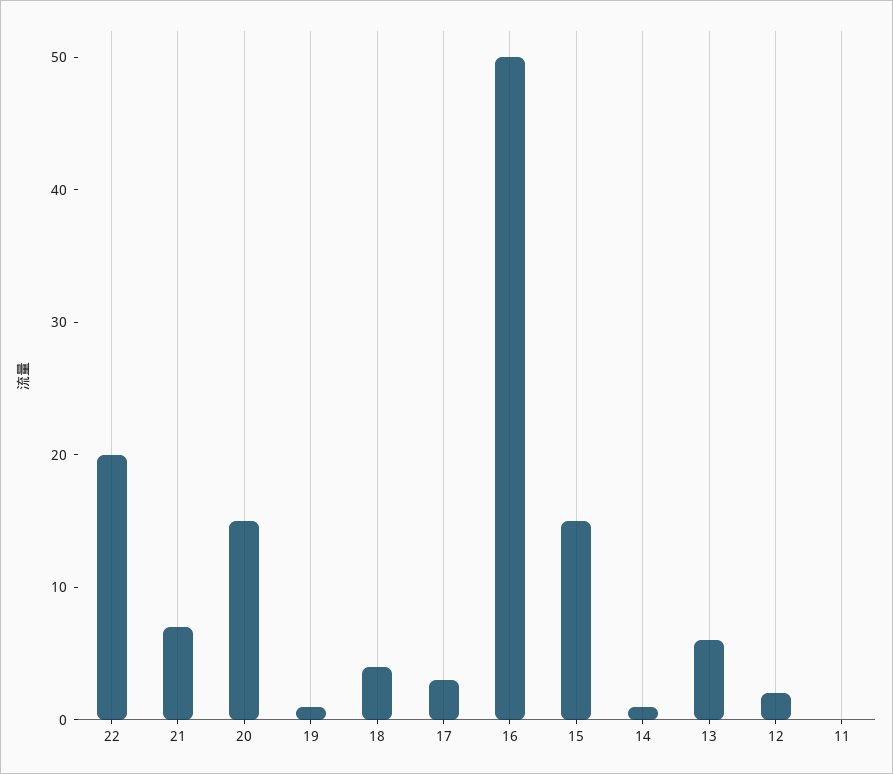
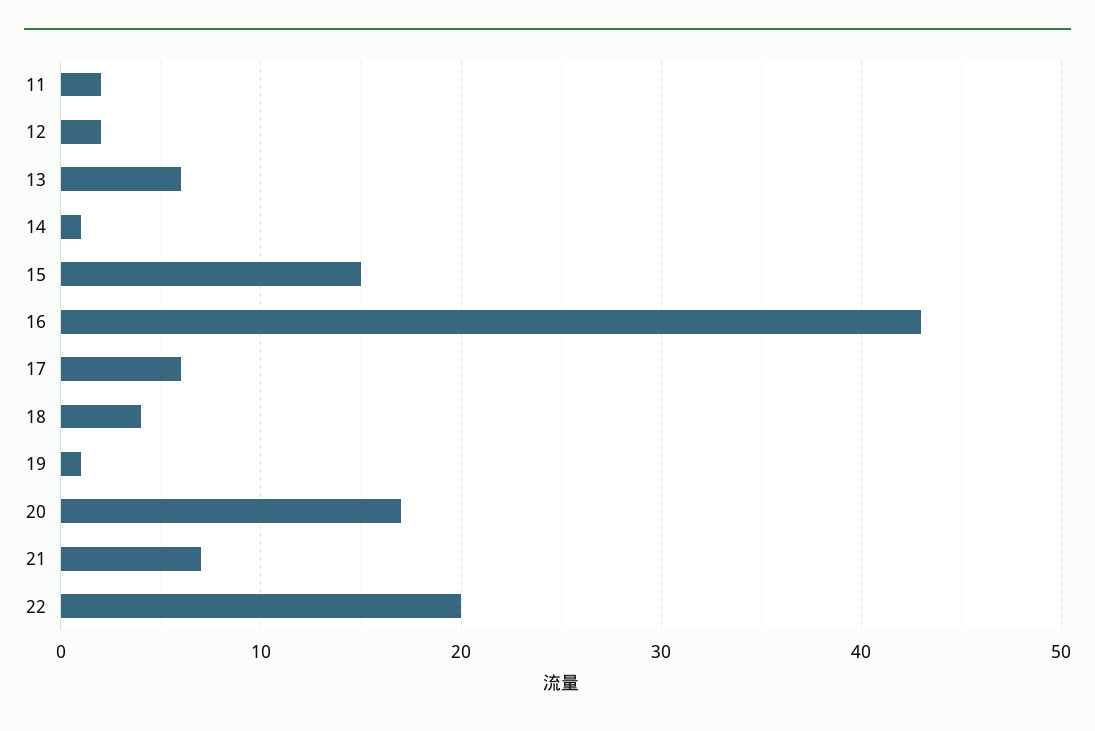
20: 15 -> 17
17: 3 -> 6
16: 50 -> 43
11: 0 -> 2

